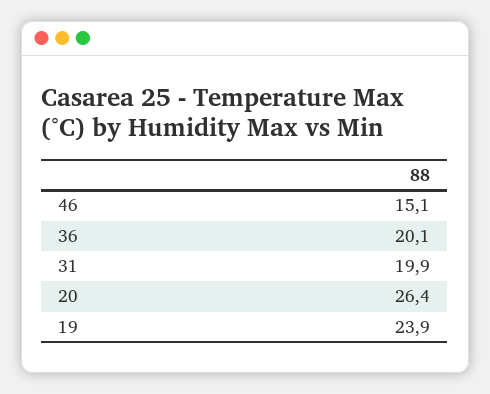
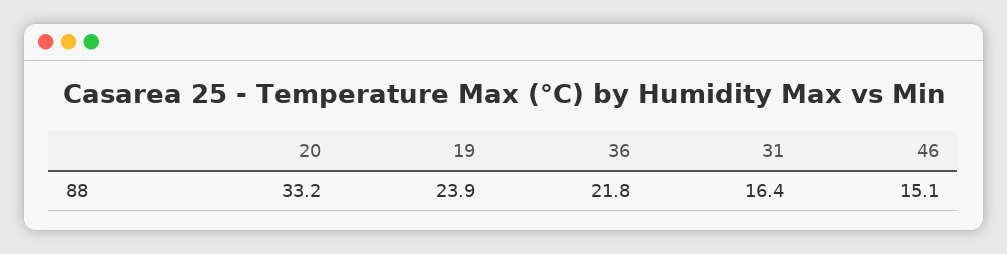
36: 20.1 -> 21.8
31: 19.9 -> 16.4
20: 26.4 -> 33.2

